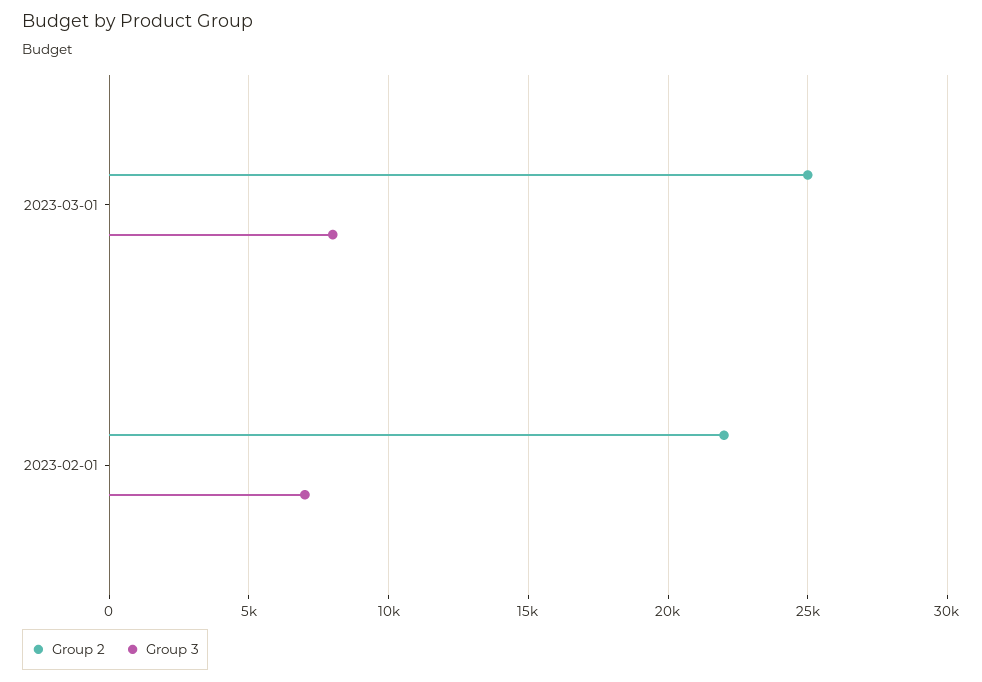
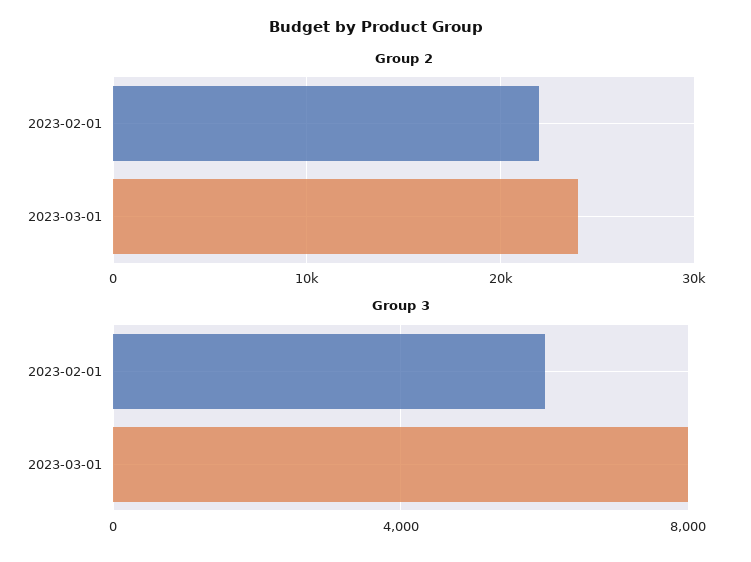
Group 2, 2023-03-01: 25000 -> 24000
Group 3, 2023-02-01: 7000 -> 6000

